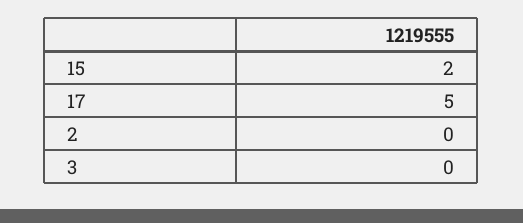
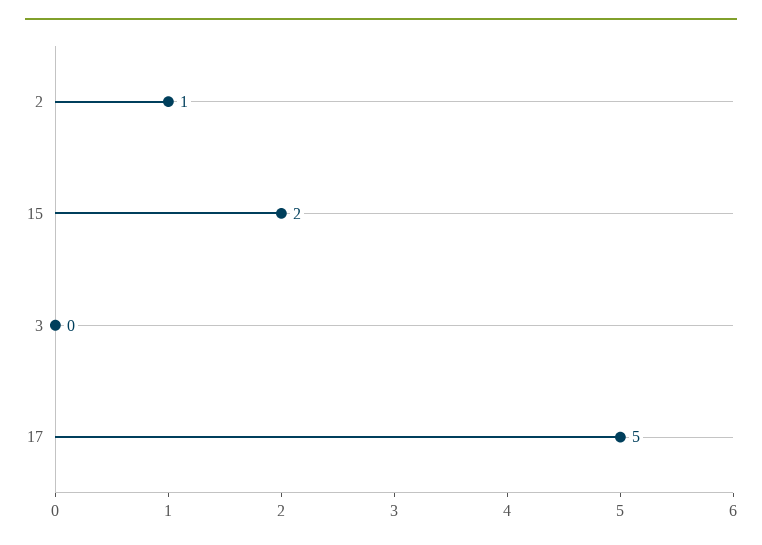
2: 0 -> 1

